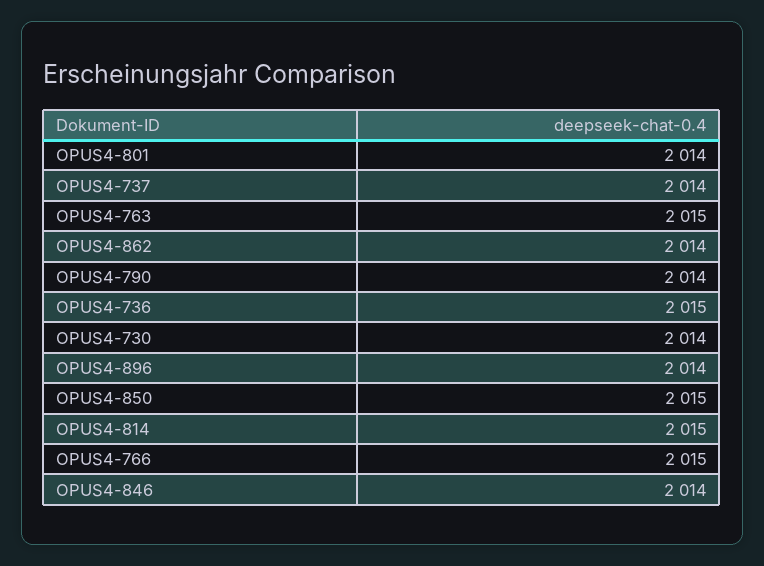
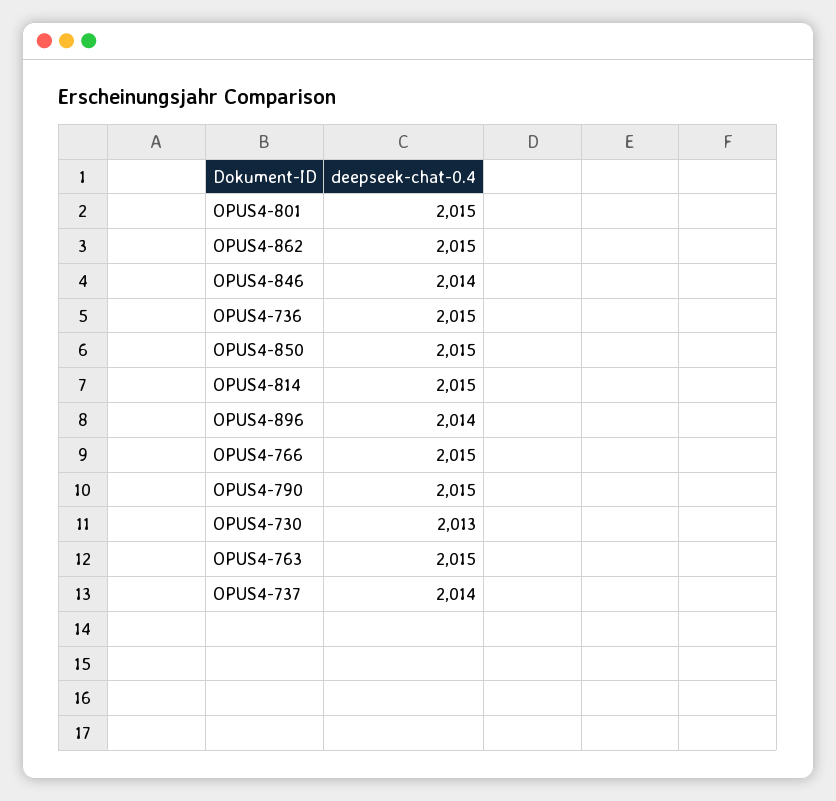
OPUS4-801: 2014 -> 2015
OPUS4-862: 2014 -> 2015
OPUS4-790: 2014 -> 2015
OPUS4-730: 2014 -> 2013

